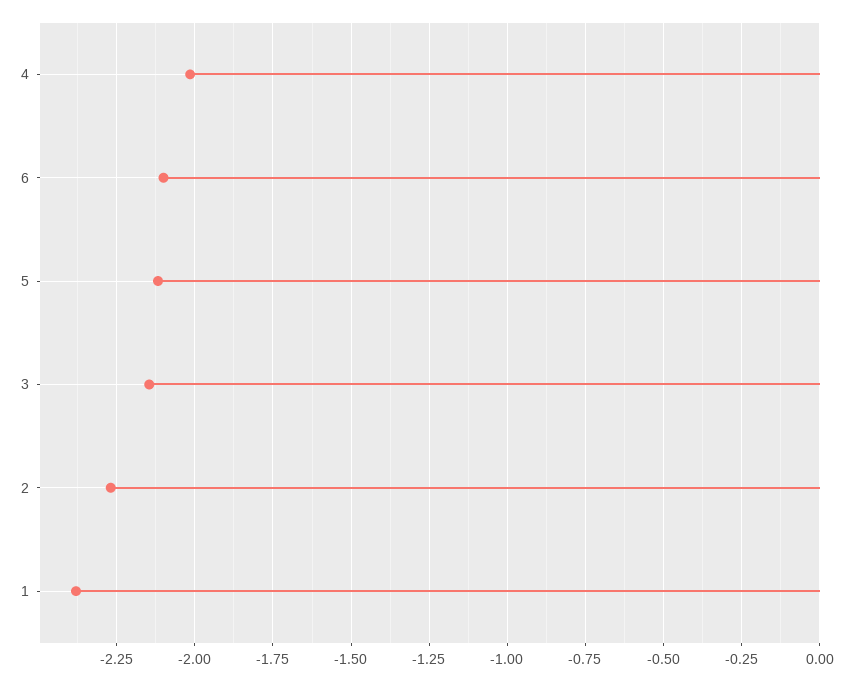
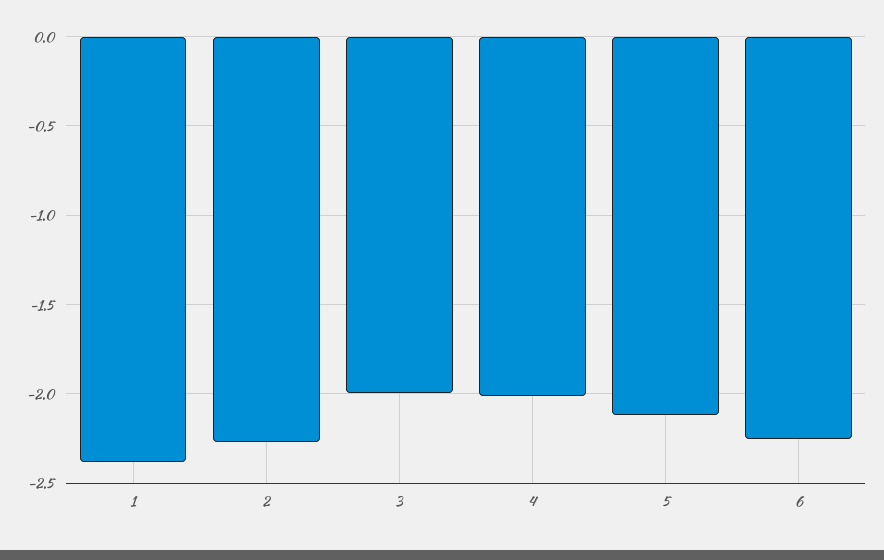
6: -2.1 -> -2.25
3: -2.15 -> -2

